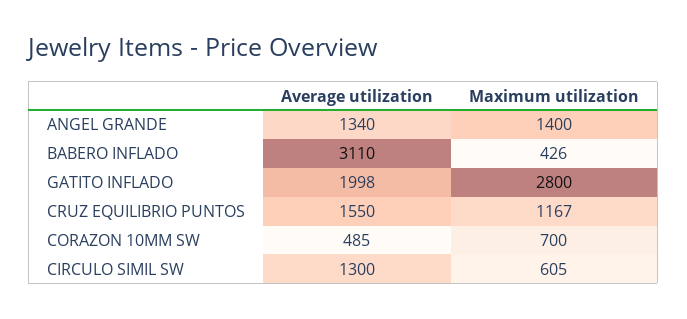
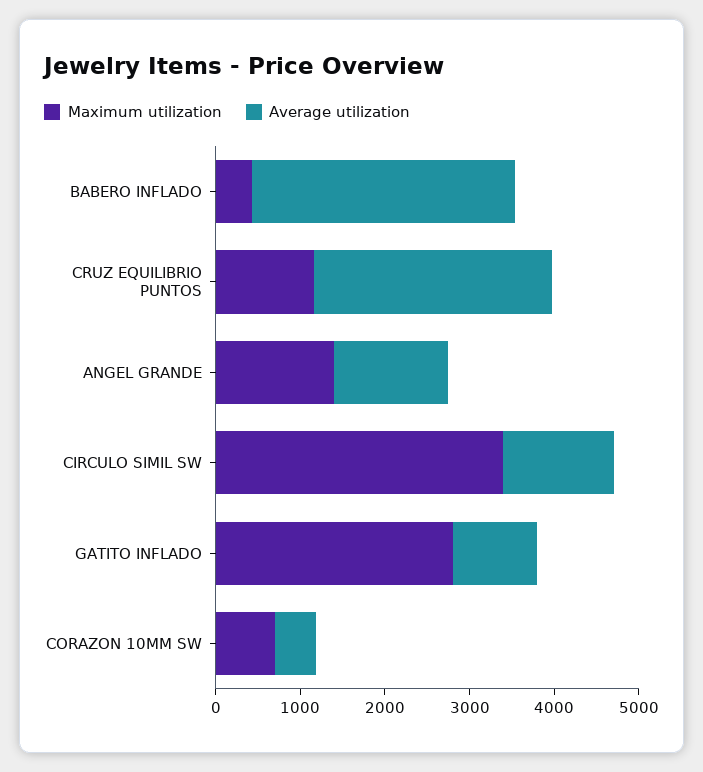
Average utilization, GATITO INFLADO: 1998 -> 1000
Average utilization, CRUZ EQUILIBRIO PUNTOS: 1550 -> 2800
Maximum utilization, CIRCULO SIMIL SW: 605 -> 3400

